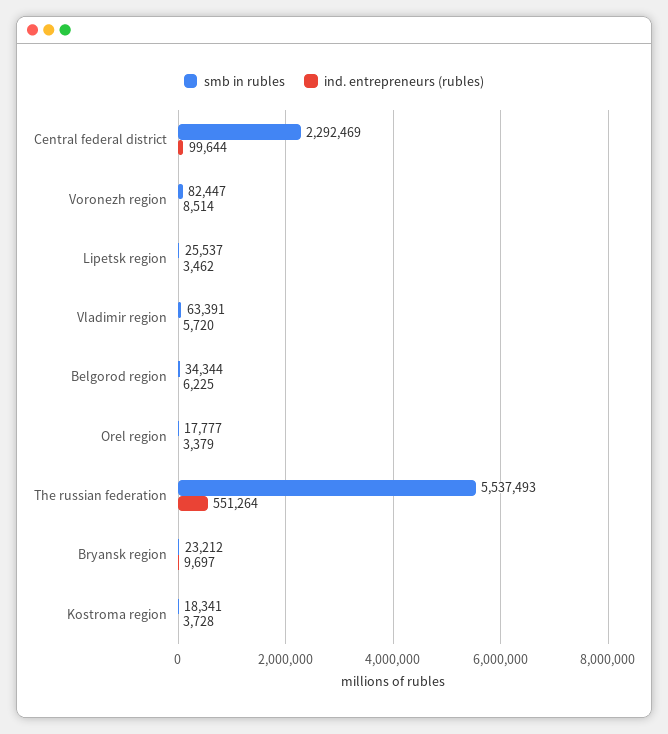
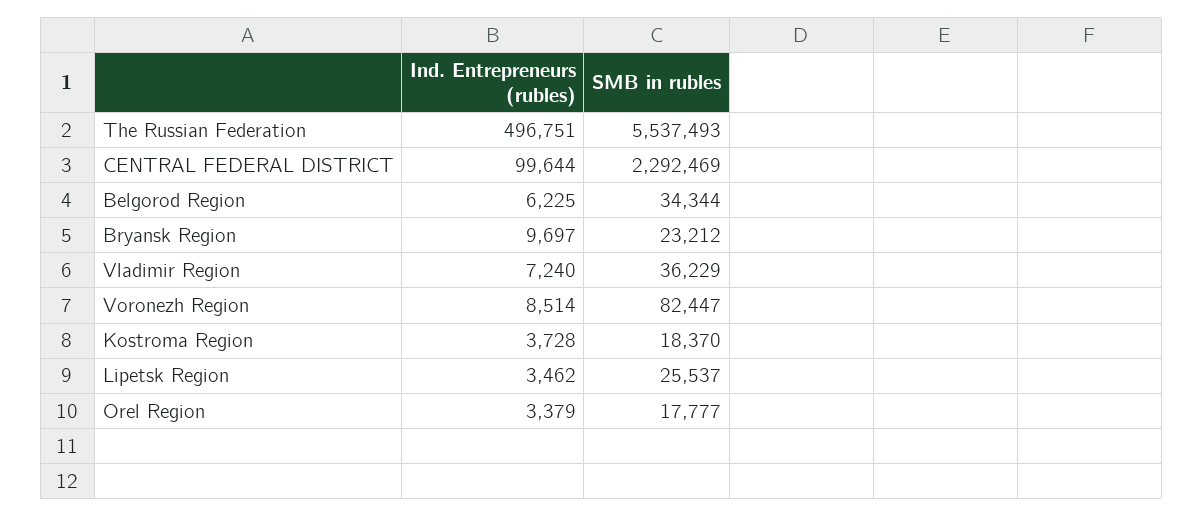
smb in rubles, Vladimir region: 63391 -> 36229
ind. entrepreneurs (rubles), Vladimir region: 5720 -> 7240
ind. entrepreneurs (rubles), The russian federation: 551264 -> 496751
smb in rubles, Kostroma region: 18341 -> 18370

